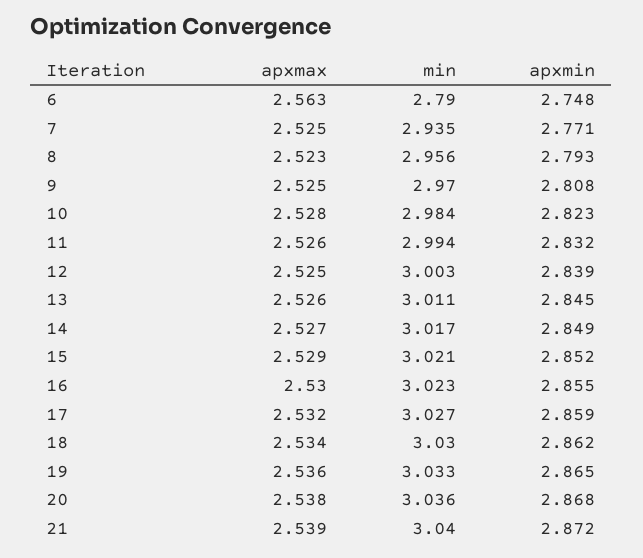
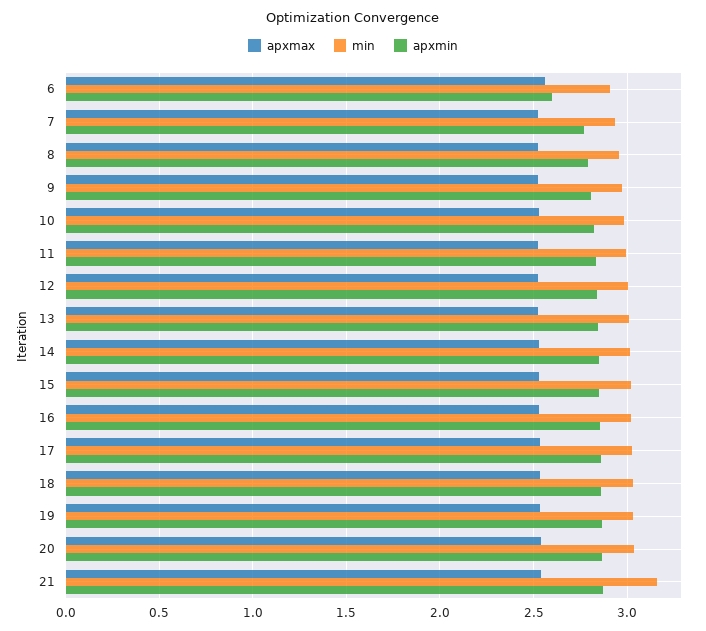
min, 6: 2.79 -> 2.9
apxmin, 6: 2.748 -> 2.6
min, 21: 3.04 -> 3.15

